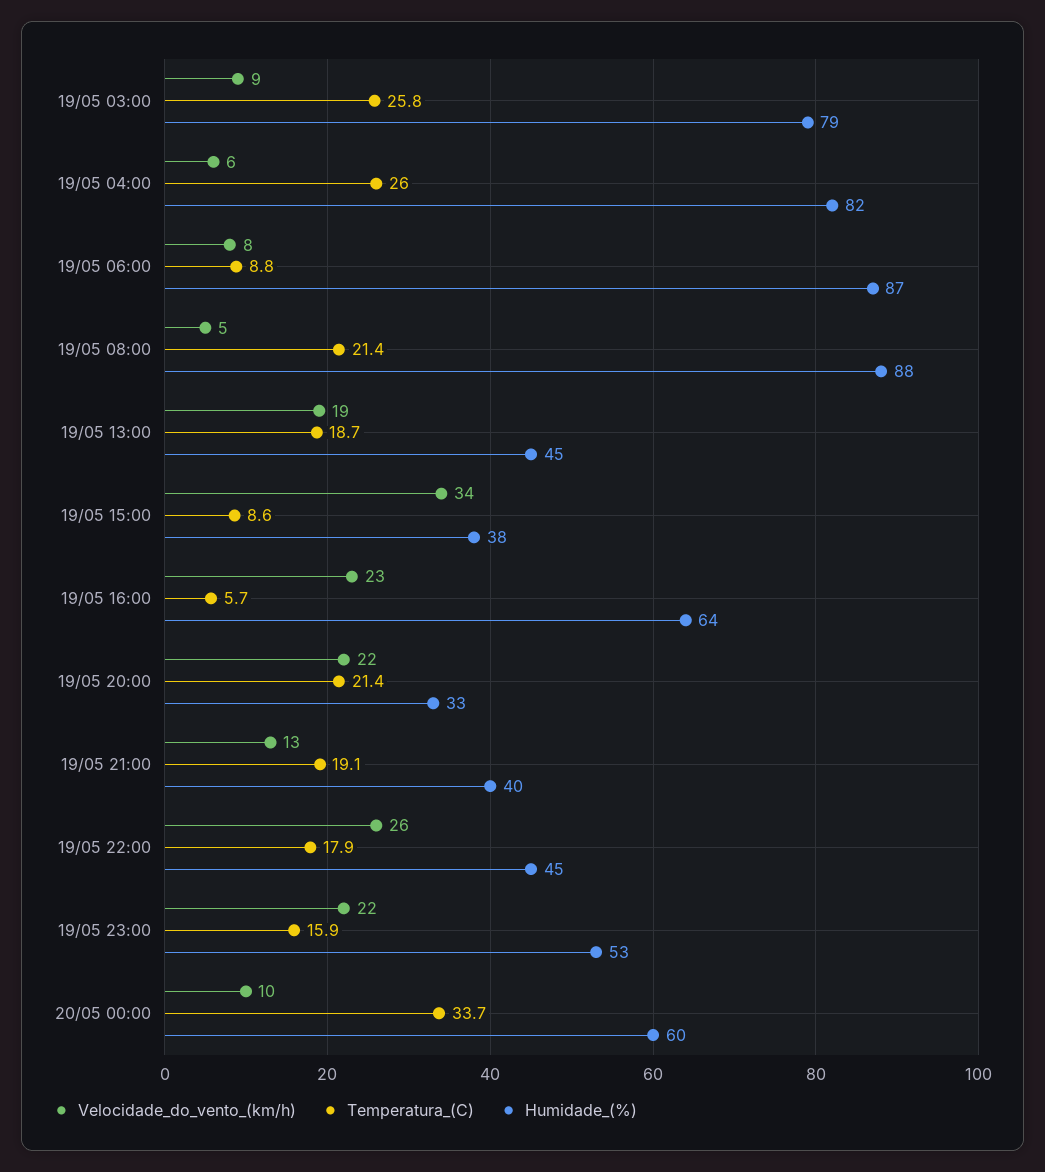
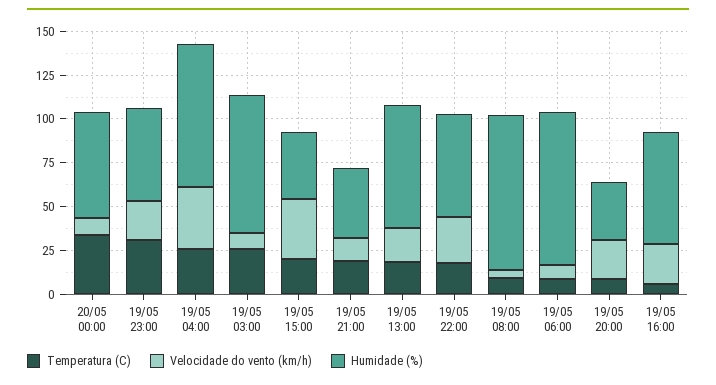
Velocidade_do_vento_(km/h), 19/05 04:00: 6 -> 35
Temperatura_(C), 19/05 08:00: 21.4 -> 10
Humidade_(%), 19/05 13:00: 45 -> 70
Temperatura_(C), 19/05 15:00: 8.6 -> 20
Temperatura_(C), 19/05 20:00: 21.4 -> 10
Humidade_(%), 19/05 22:00: 45 -> 60
Temperatura_(C), 19/05 23:00: 15.9 -> 30

